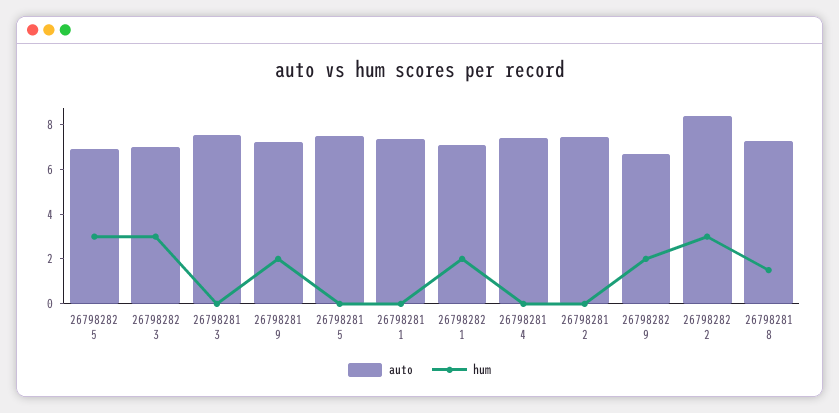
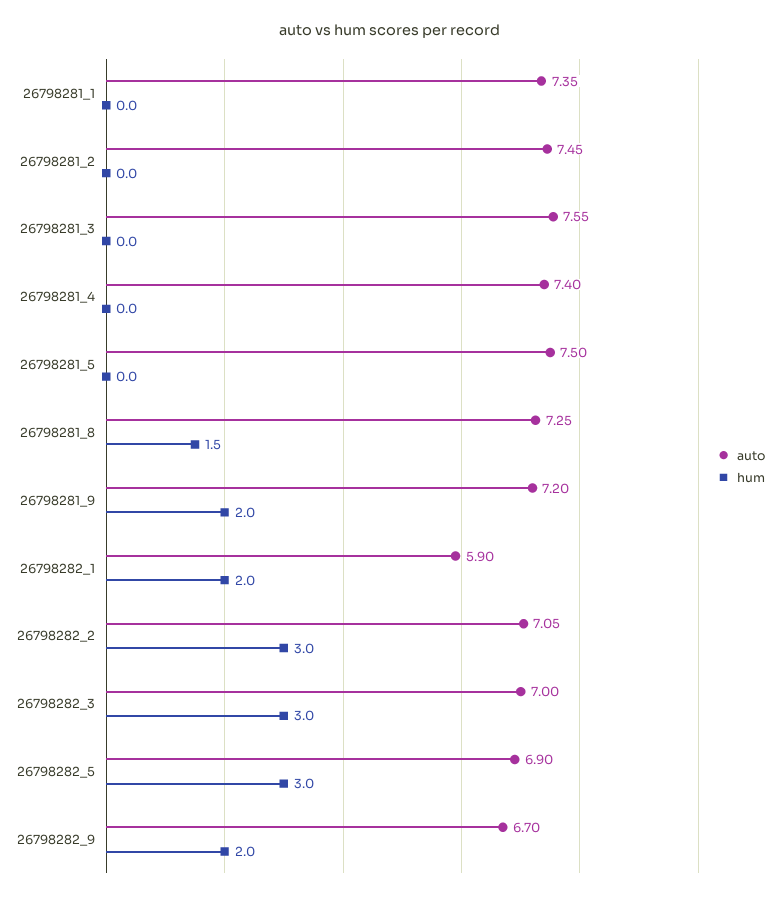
auto, 26798282 1: 7 -> 5.9
auto, 26798282 2: 8.5 -> 7.05

